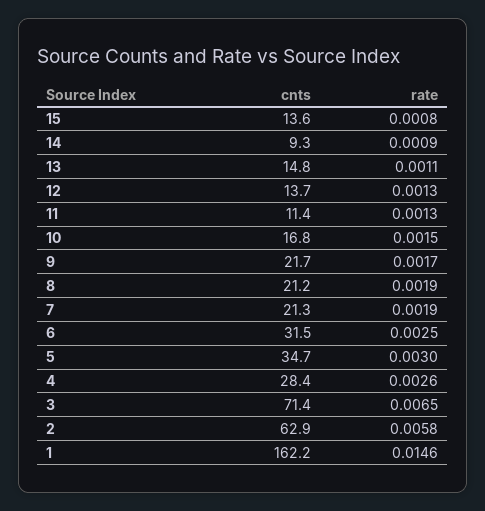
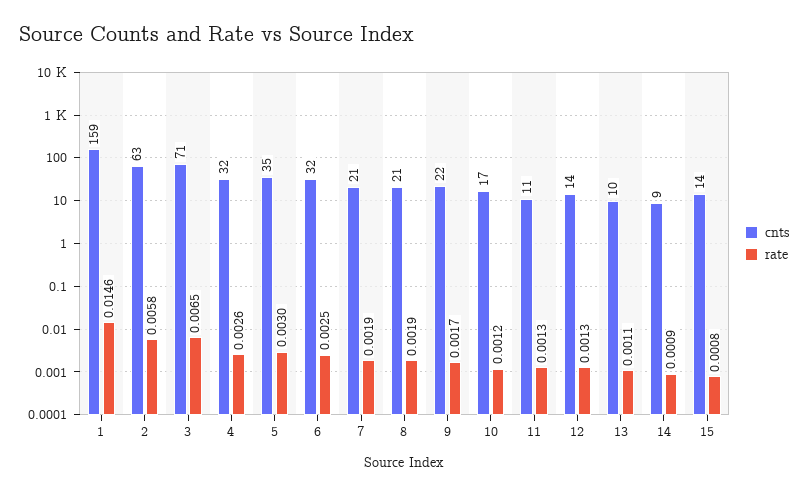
cnts, 13: 14.8 -> 10
rate, 10: 0.0015 -> 0.0012
cnts, 4: 28.4 -> 32
cnts, 1: 162.2 -> 159

